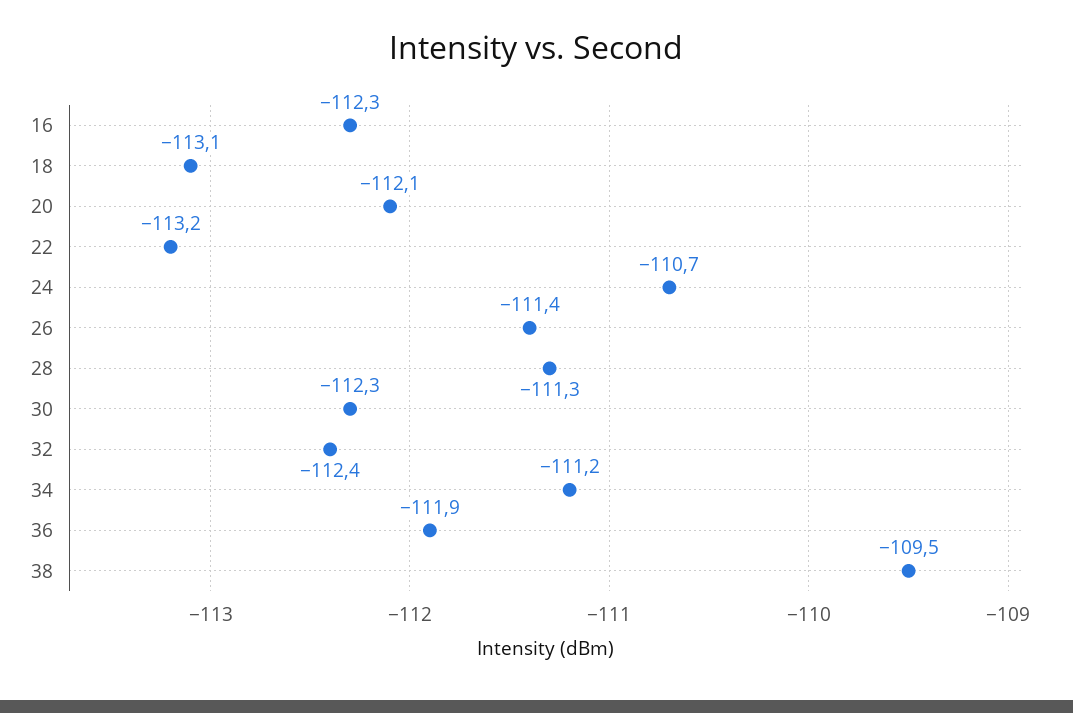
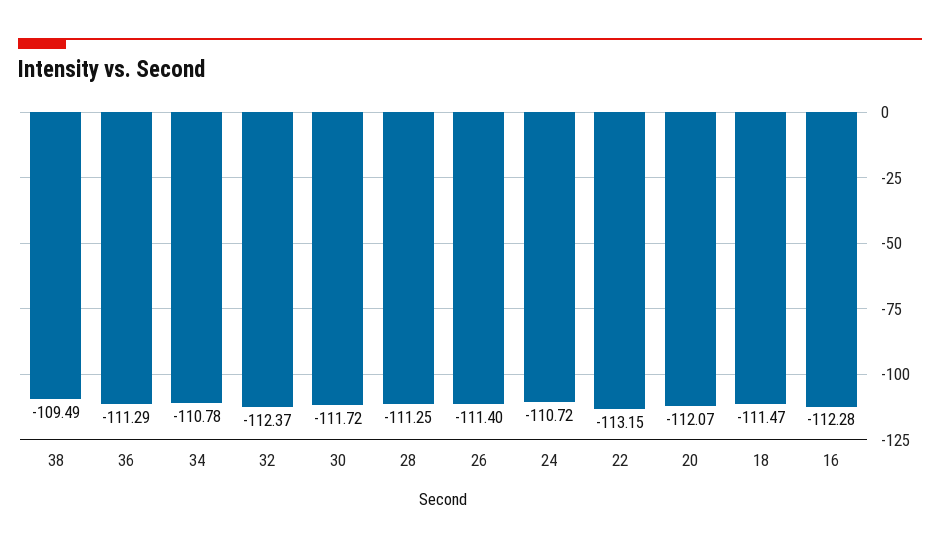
18: -113.1 -> -111.47
30: -112.3 -> -111.72
34: -111.2 -> -110.78
36: -111.9 -> -111.29

